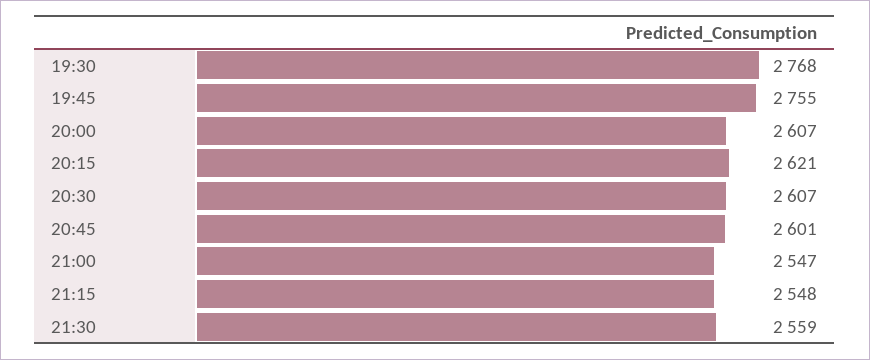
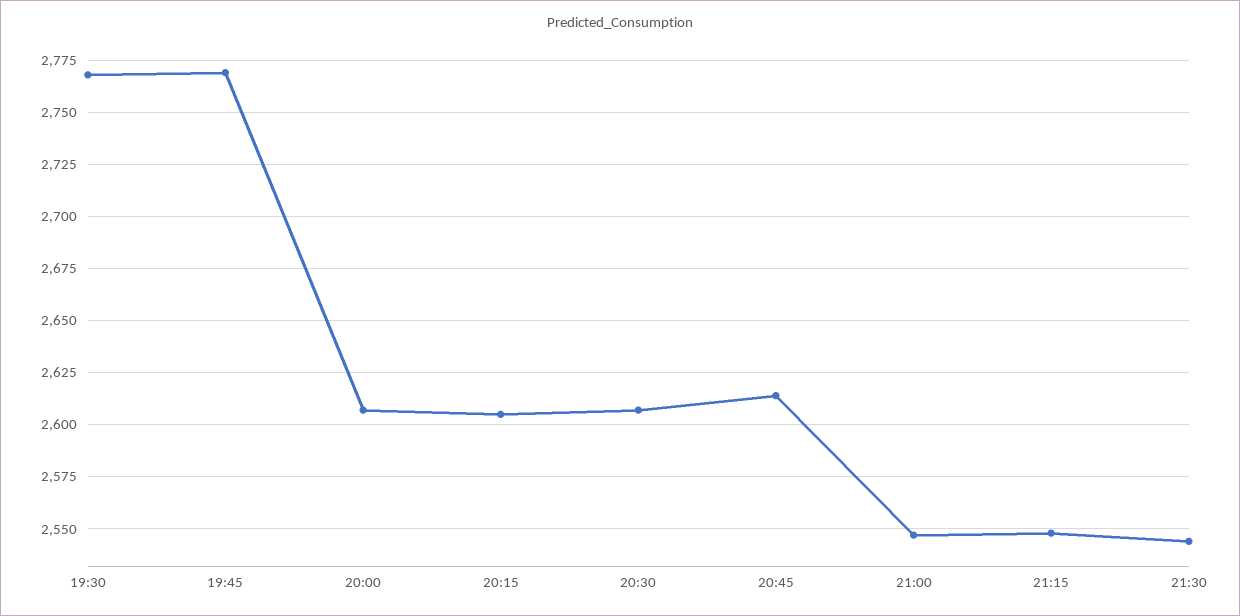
19:45: 2755 -> 2770
20:15: 2621 -> 2605
20:45: 2601 -> 2615
21:30: 2559 -> 2545

